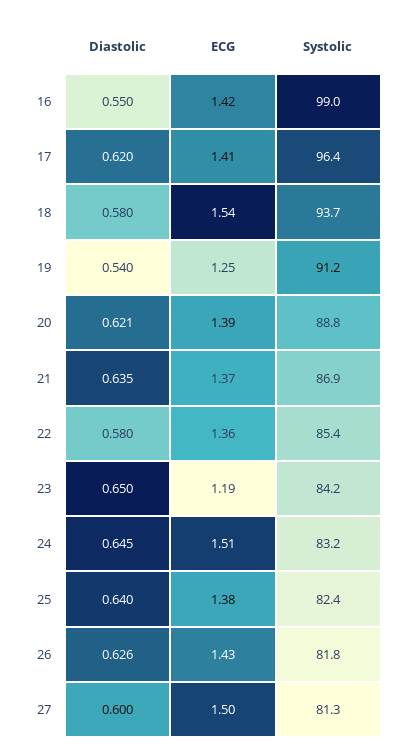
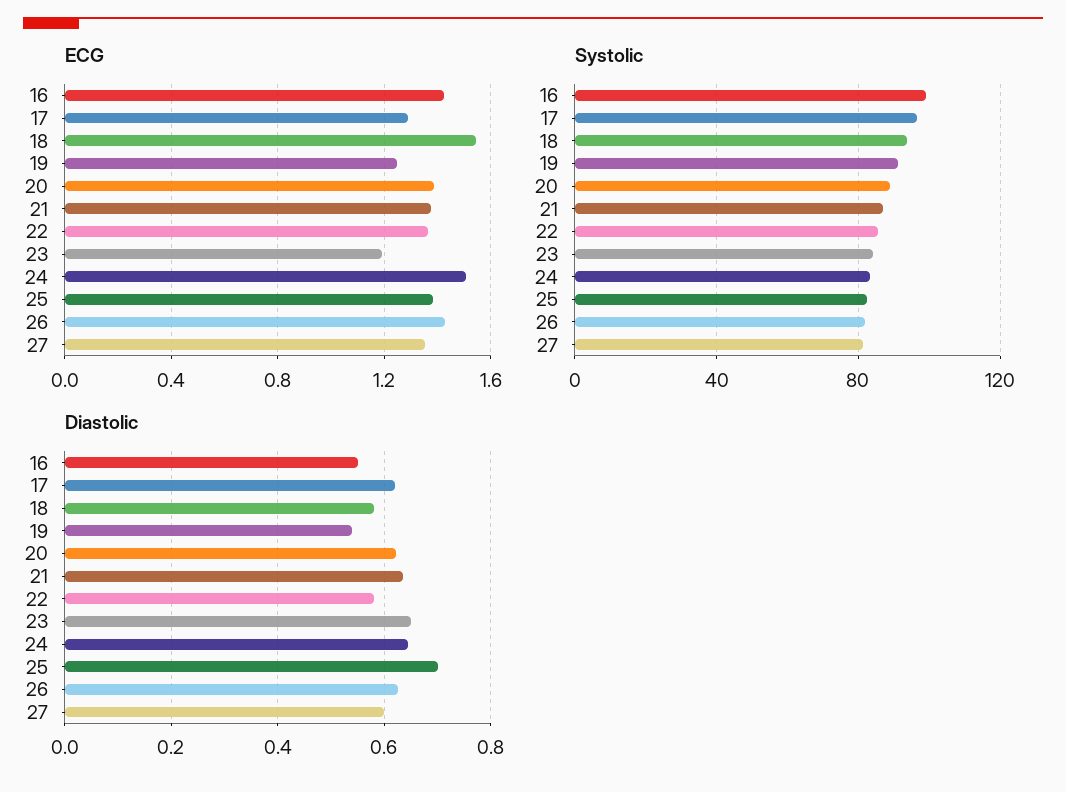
ECG, 17: 1.41 -> 1.3
Diastolic, 25: 0.64 -> 0.7
ECG, 27: 1.5 -> 1.35

